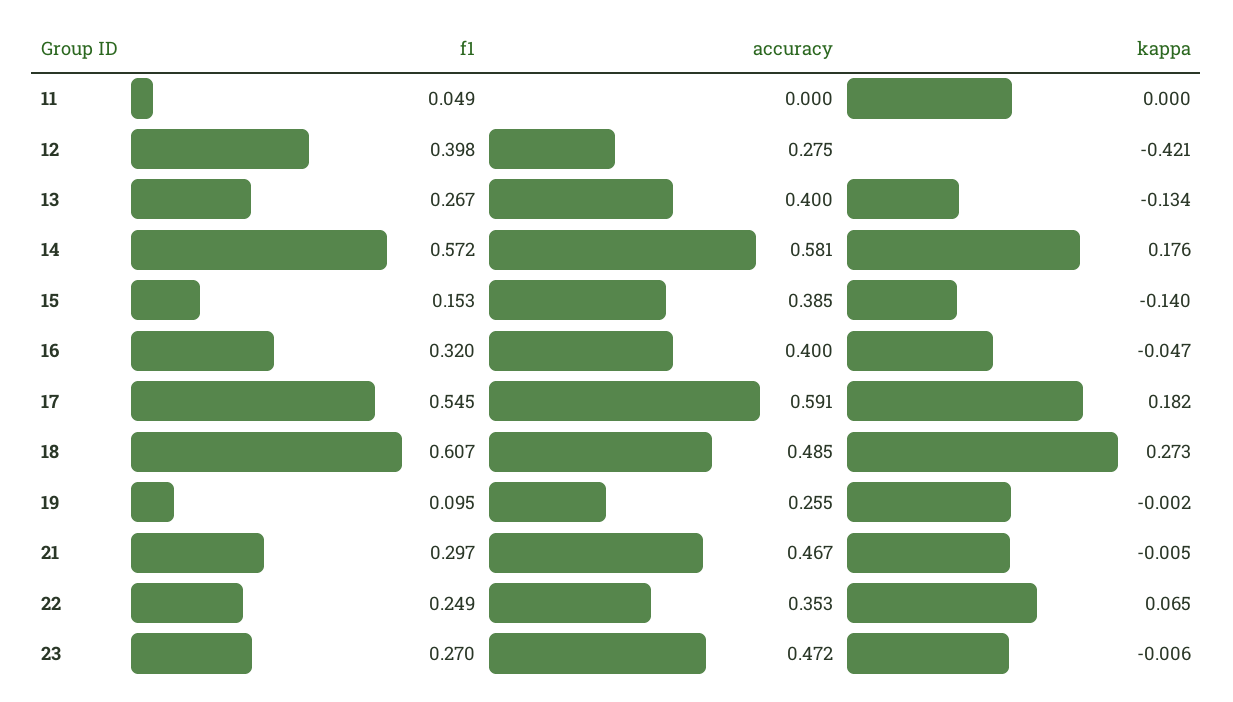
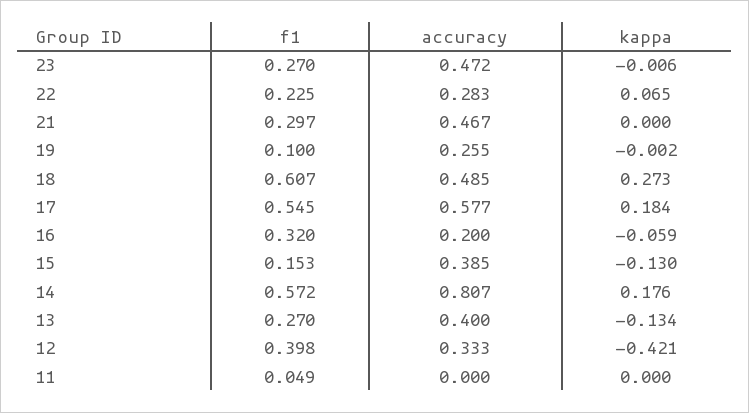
accuracy, 12: 0.275 -> 0.333
f1, 13: 0.267 -> 0.27
accuracy, 14: 0.581 -> 0.807
kappa, 15: -0.14 -> -0.13
accuracy, 16: 0.4 -> 0.2
kappa, 16: -0.047 -> -0.059
accuracy, 17: 0.591 -> 0.577
kappa, 17: 0.182 -> 0.184
f1, 19: 0.095 -> 0.1
kappa, 21: -0.005 -> 0
f1, 22: 0.249 -> 0.225
accuracy, 22: 0.353 -> 0.283

